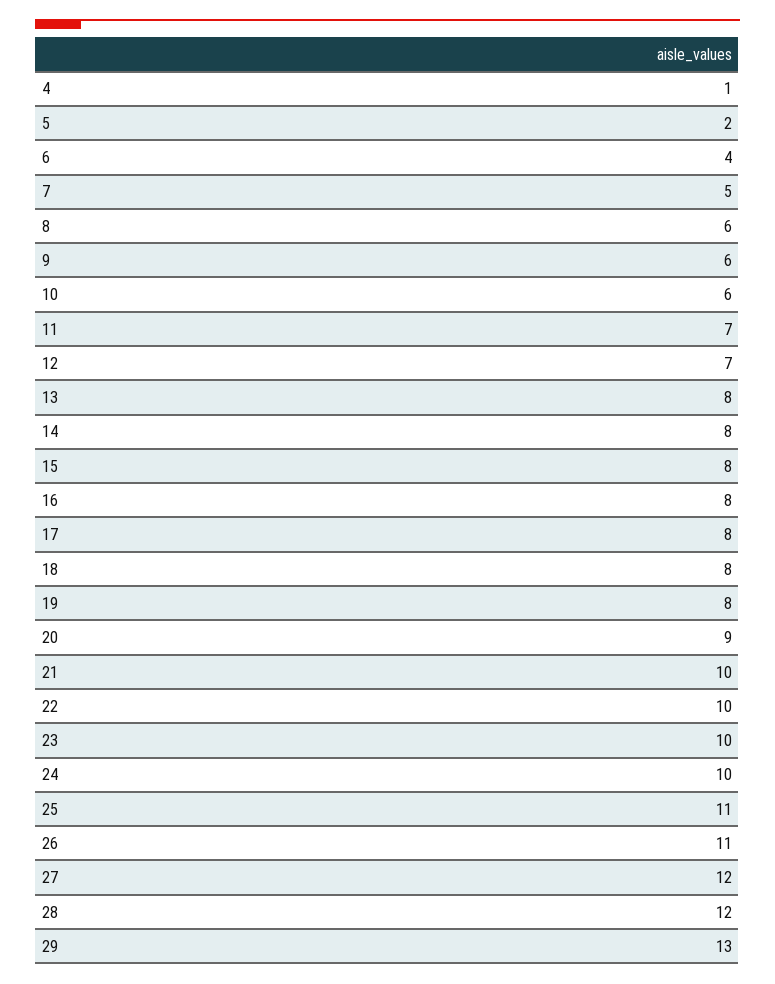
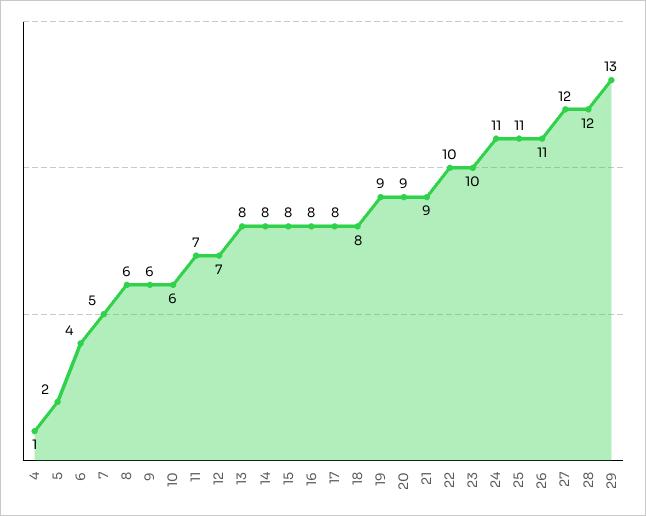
19: 8 -> 9
21: 10 -> 9
24: 10 -> 11

